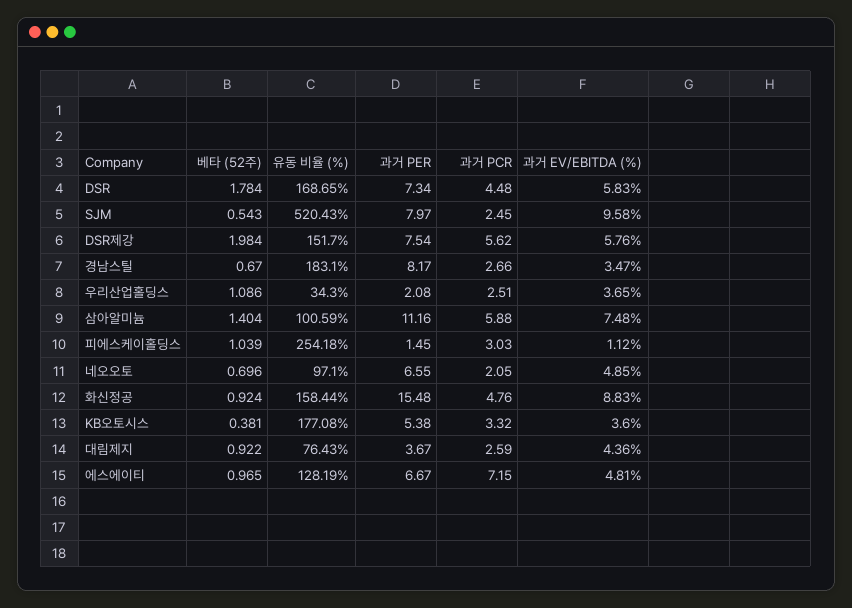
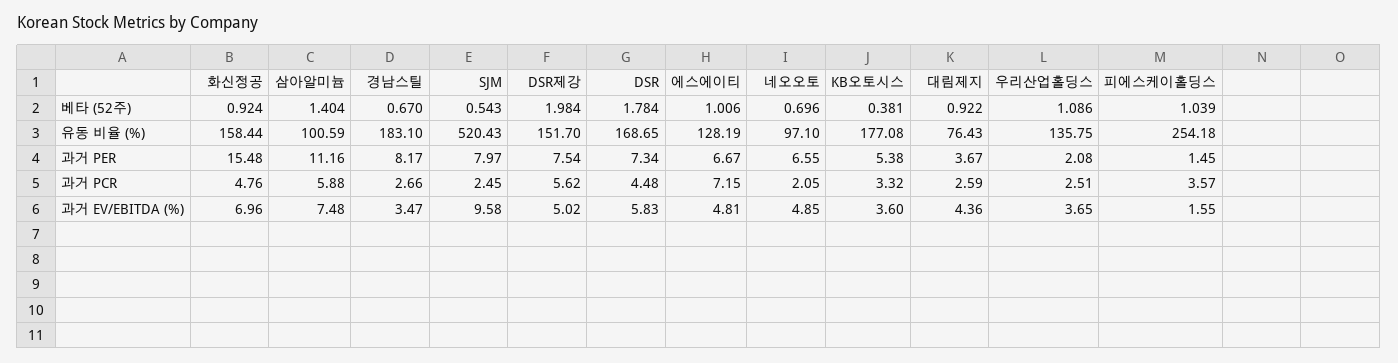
과거 EV/EBITDA (%), DSR제강: 5.76 -> 5.02
유동 비율 (%), 우리산업홀딩스: 34.3 -> 135.75
과거 PCR, 피에스케이홀딩스: 3.03 -> 3.57
과거 EV/EBITDA (%), 피에스케이홀딩스: 1.12 -> 1.55
과거 EV/EBITDA (%), 화신정공: 8.83 -> 6.96
베타 (52주), 에스에이티: 0.965 -> 1.006

